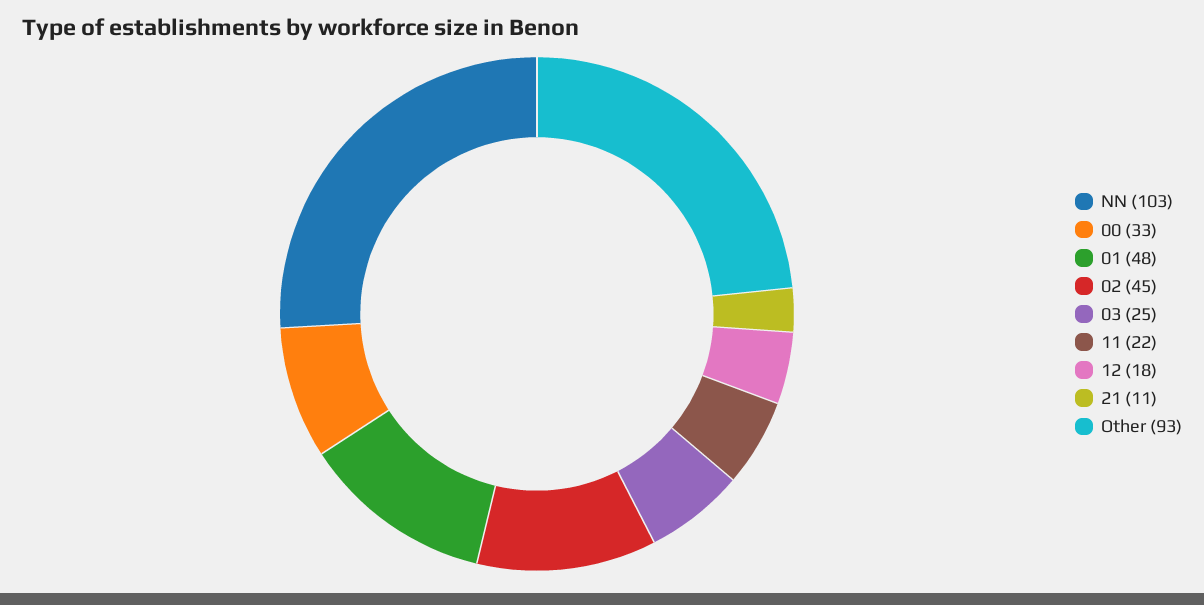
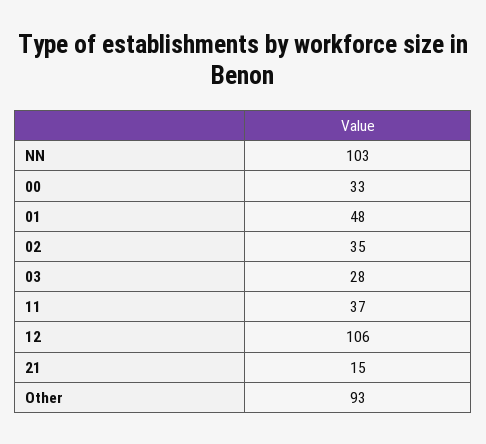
02: 45 -> 35
03: 25 -> 28
11: 22 -> 37
12: 18 -> 106
21: 11 -> 15

